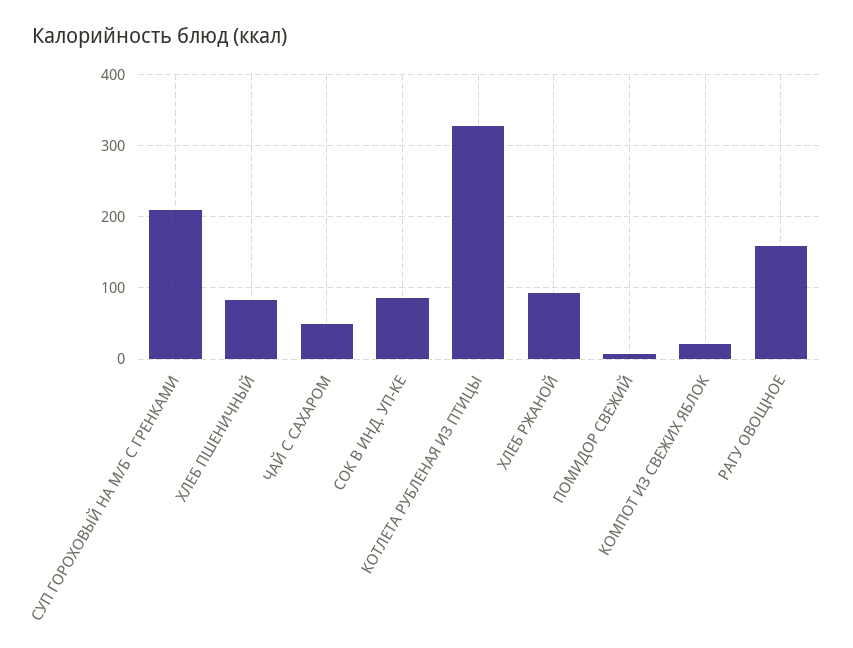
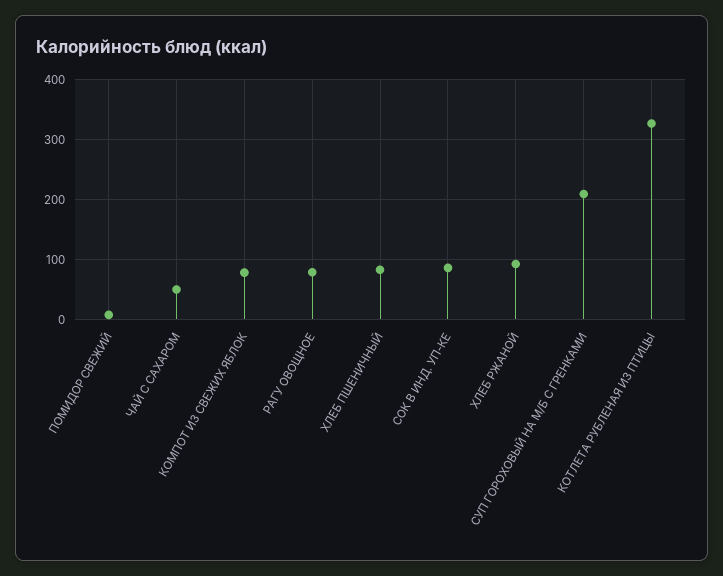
КОМПОТ ИЗ СВЕЖИХ ЯБЛОК: 20 -> 80
РАГУ ОВОЩНОЕ: 160 -> 80

